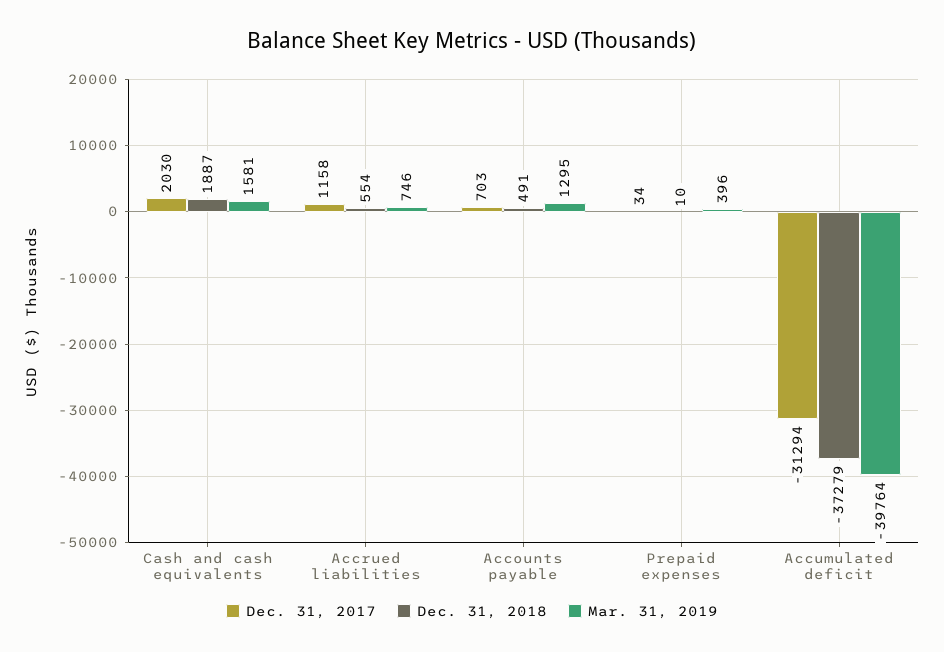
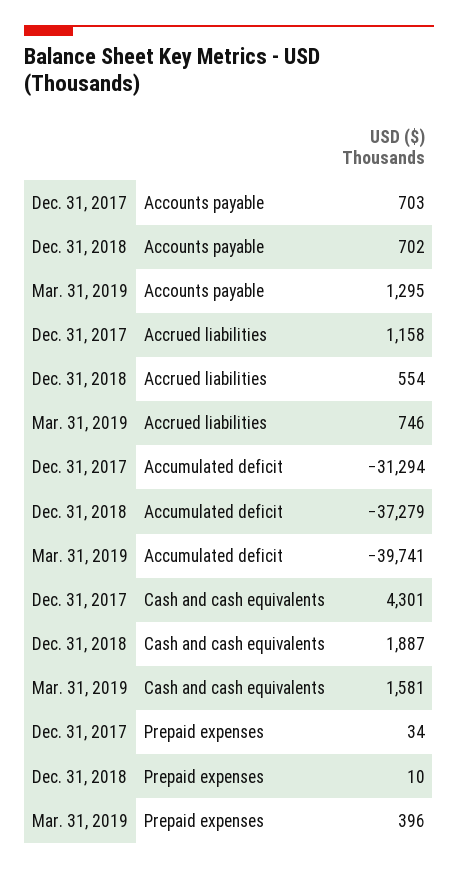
Dec. 31, 2017, Cash and cash equivalents: 2030 -> 4301
Dec. 31, 2018, Accounts payable: 491 -> 702
Mar. 31, 2019, Accumulated deficit: -39764 -> -39741

